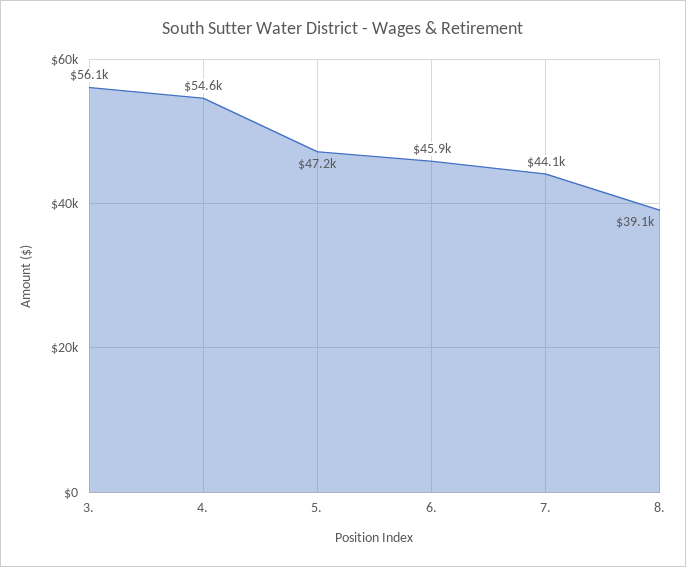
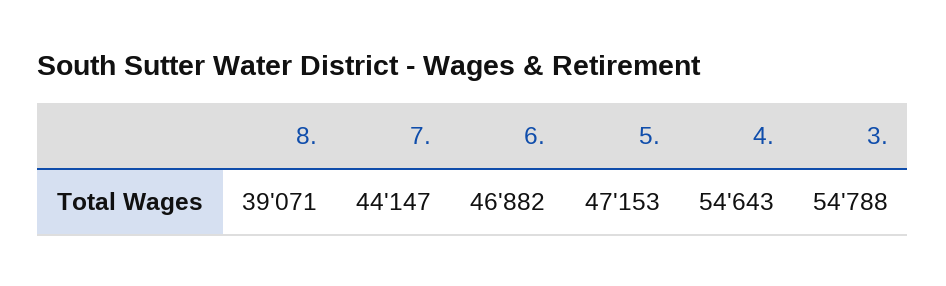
3.: 56100 -> 54788
6.: 45900 -> 46882

